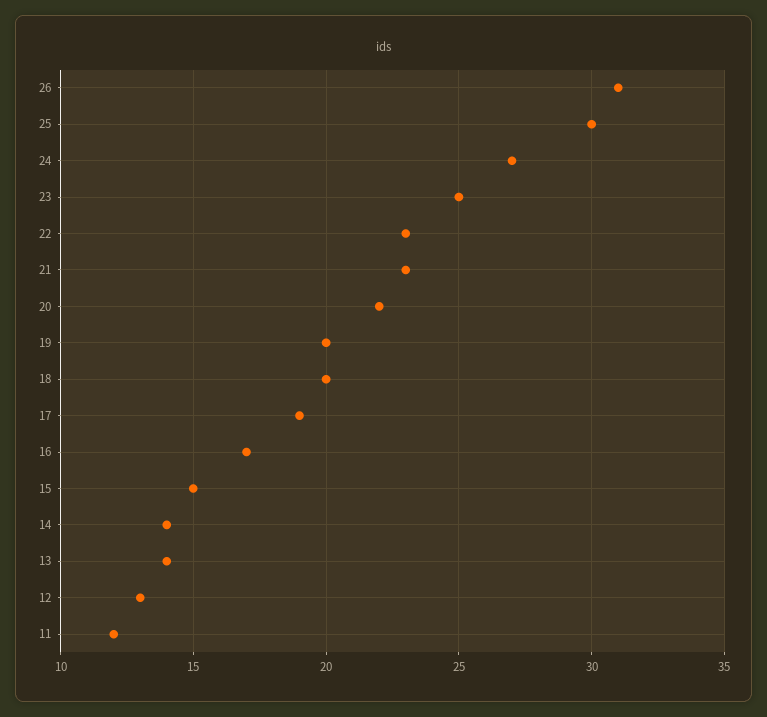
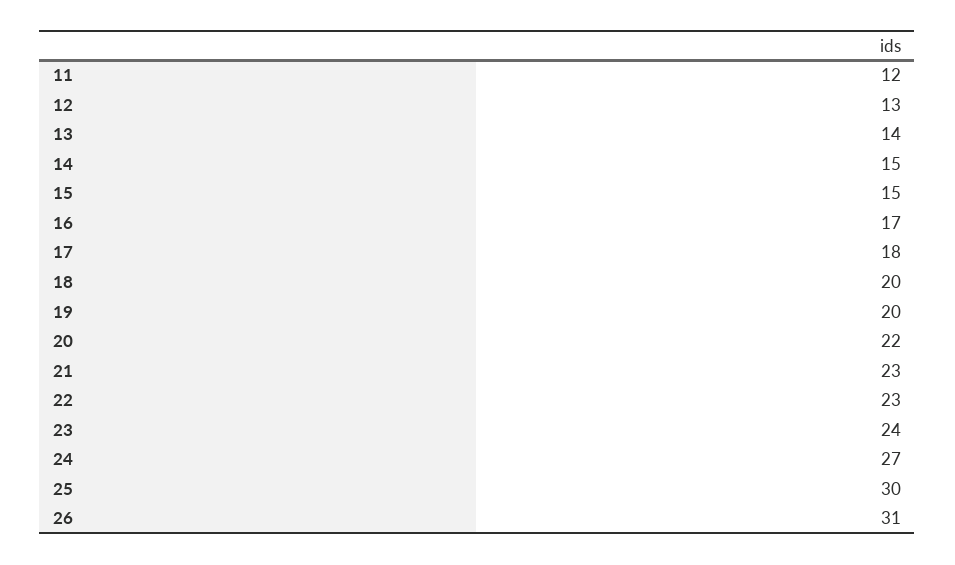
23: 25 -> 24
17: 19 -> 18
14: 14 -> 15

